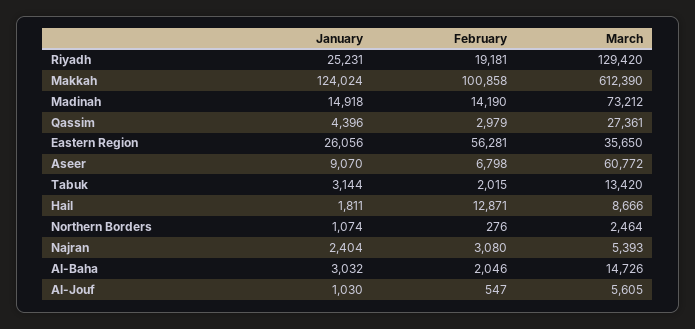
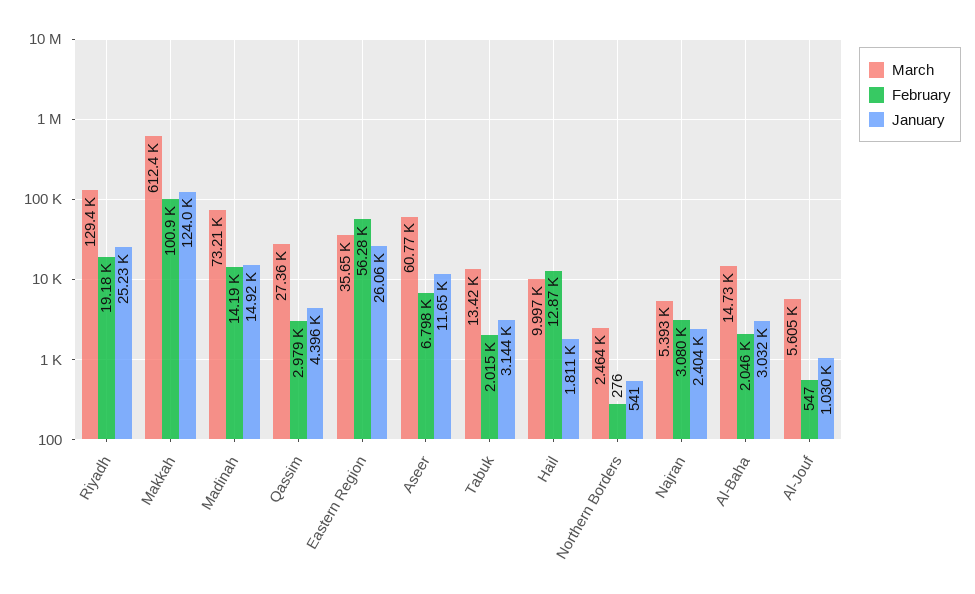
January, Aseer: 9070 -> 11650
March, Hail: 8666 -> 9997
January, Northern Borders: 1074 -> 541

